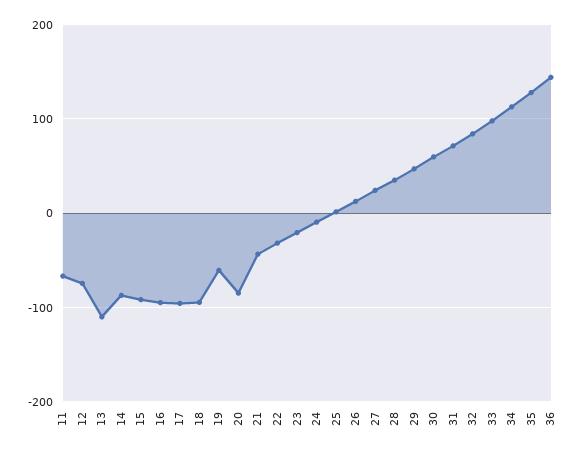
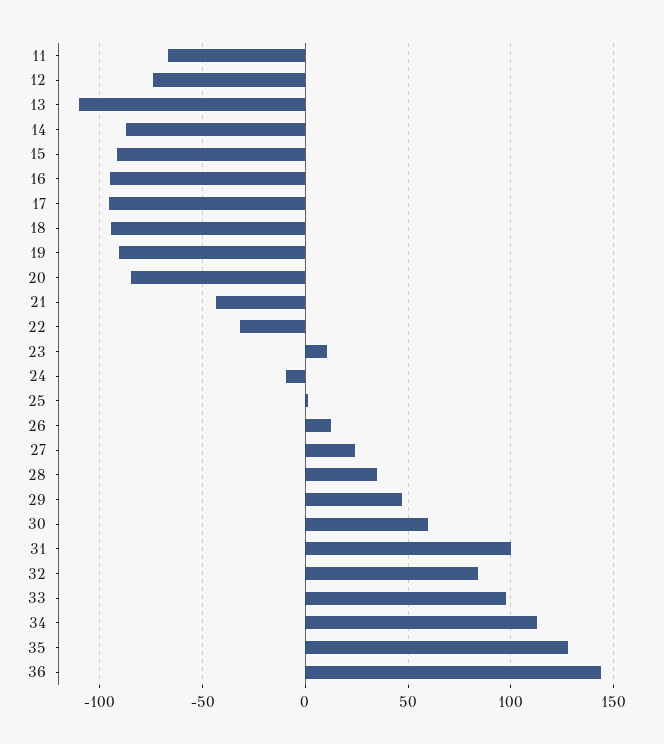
19: -60 -> -90
23: -20 -> 10
31: 70 -> 100

